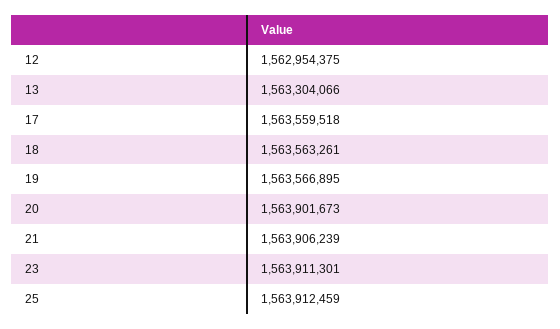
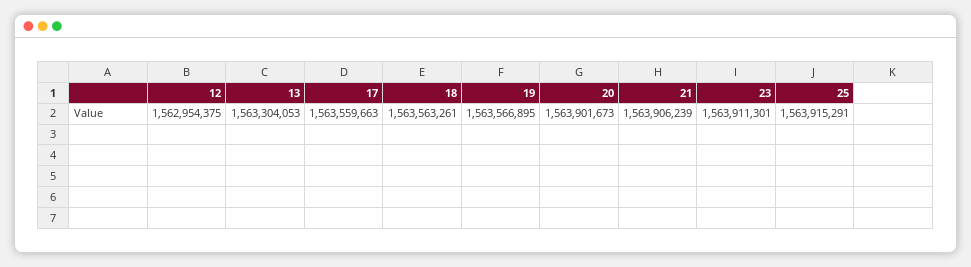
13: 1563304066 -> 1563304053
17: 1563559518 -> 1563559663
25: 1563912459 -> 1563915291

